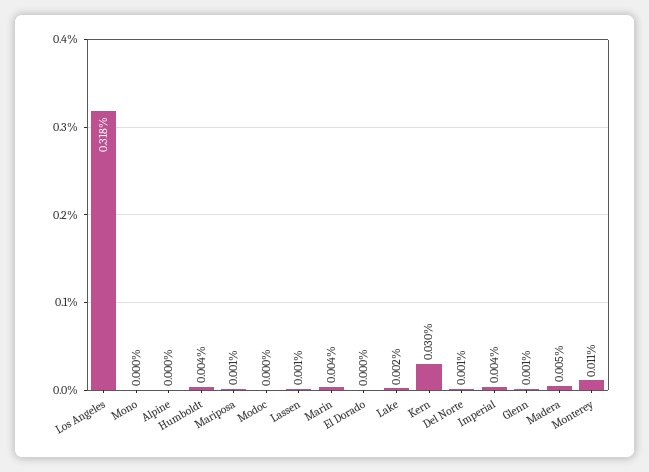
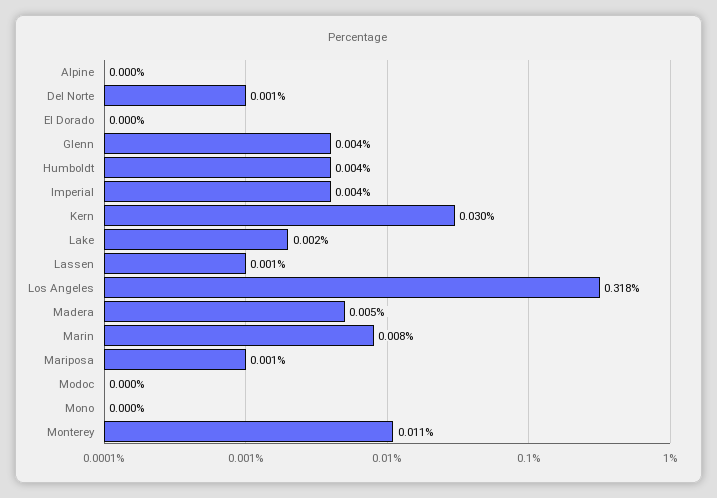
Marin: 0.004 -> 0.008
Glenn: 0.001 -> 0.004

